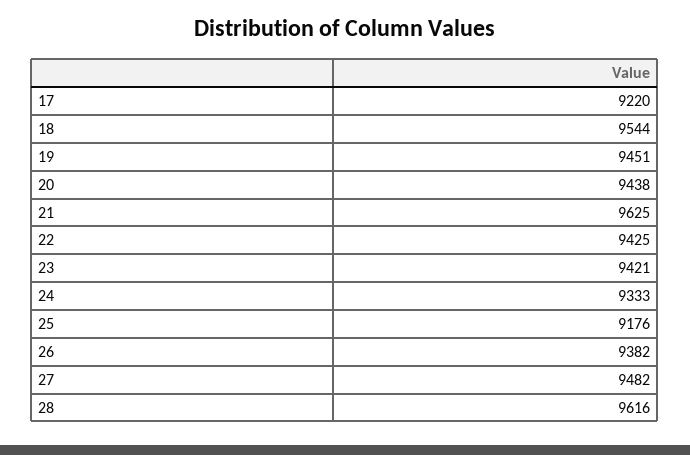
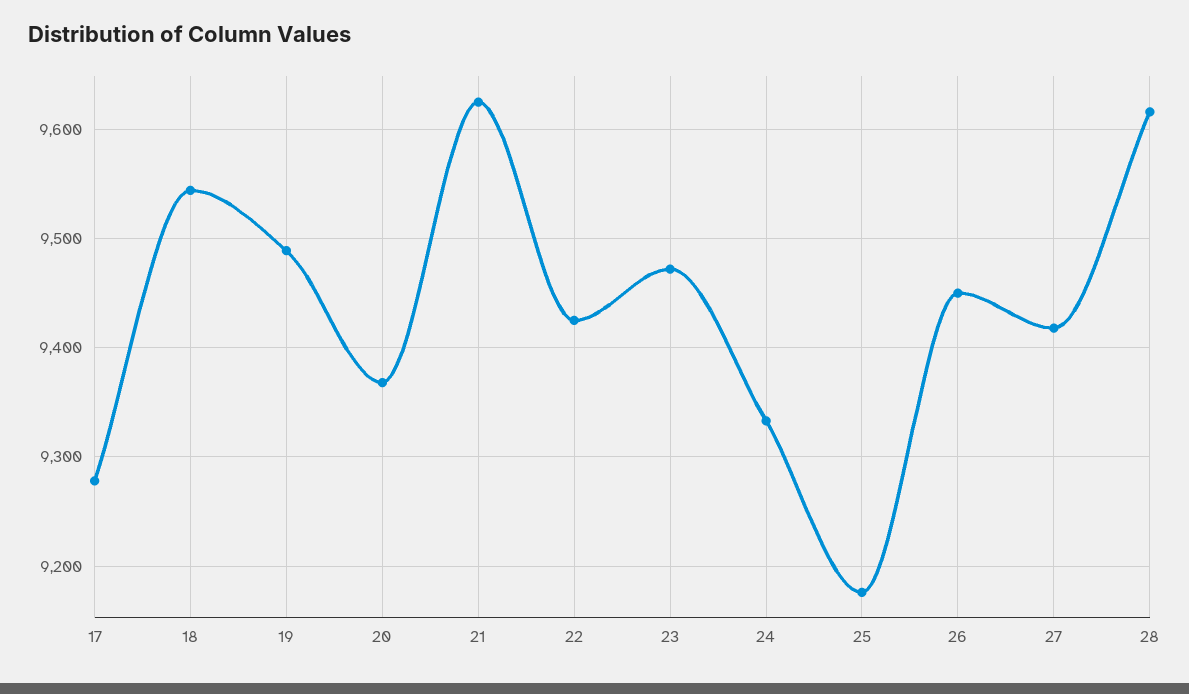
17: 9220 -> 9280
19: 9451 -> 9490
20: 9438 -> 9370
23: 9421 -> 9470
26: 9382 -> 9450
27: 9482 -> 9420

